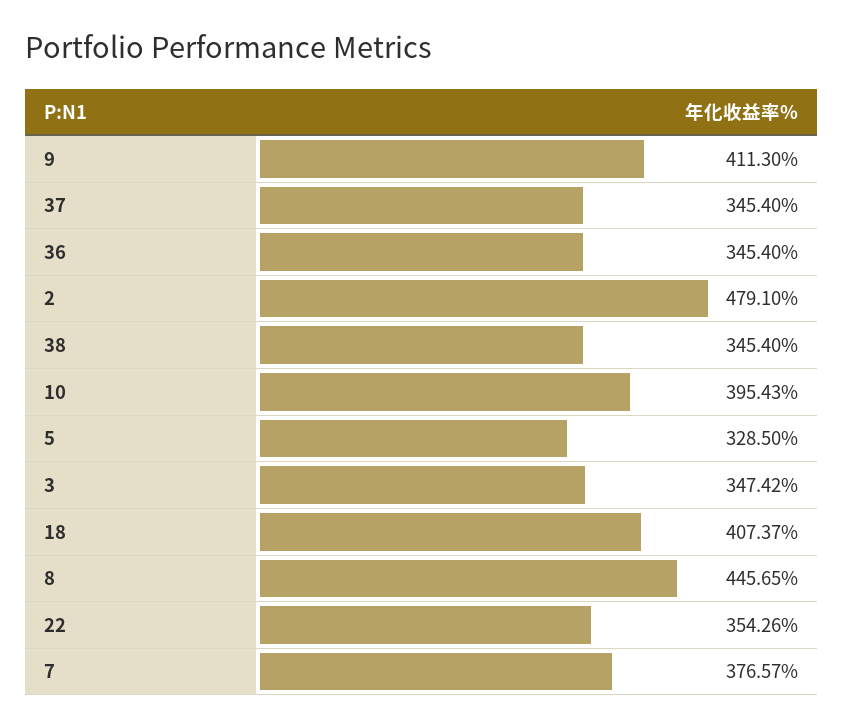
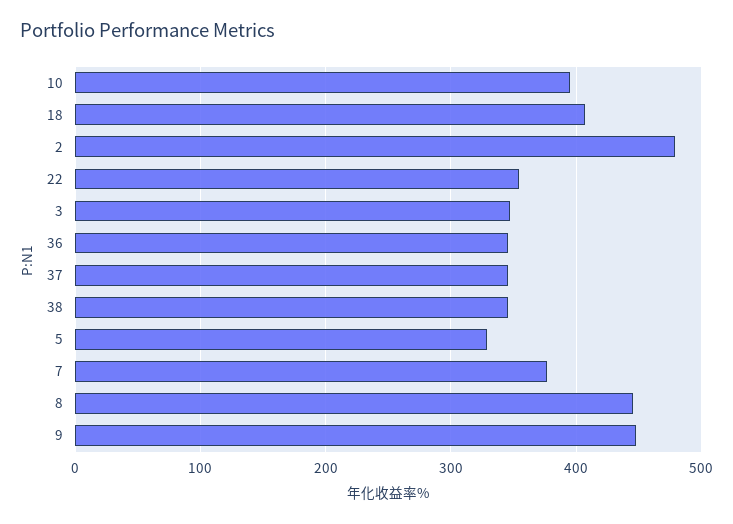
9: 411.3 -> 450

